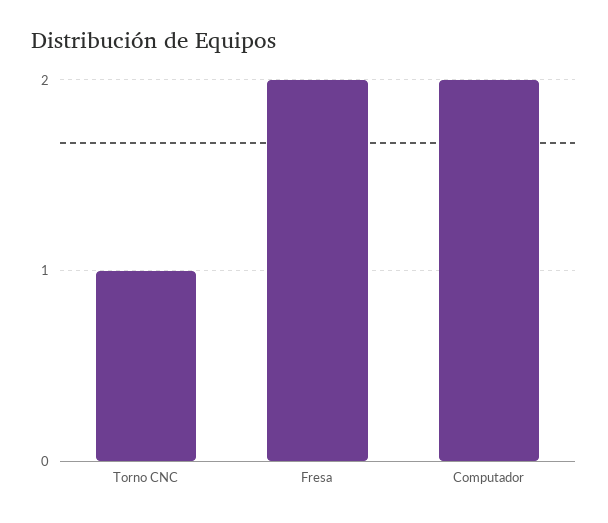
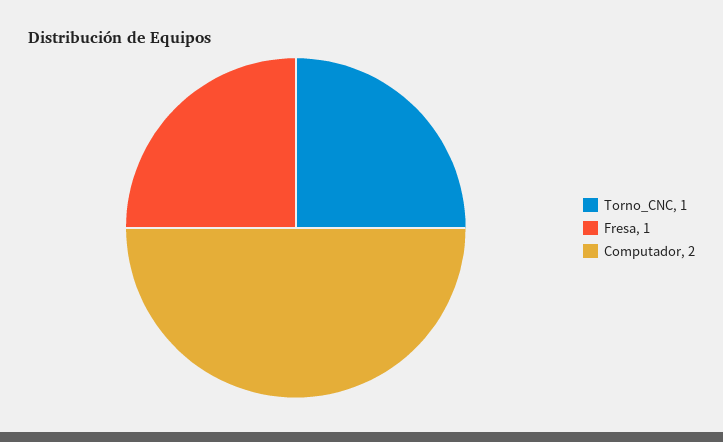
Fresa: 2 -> 1

